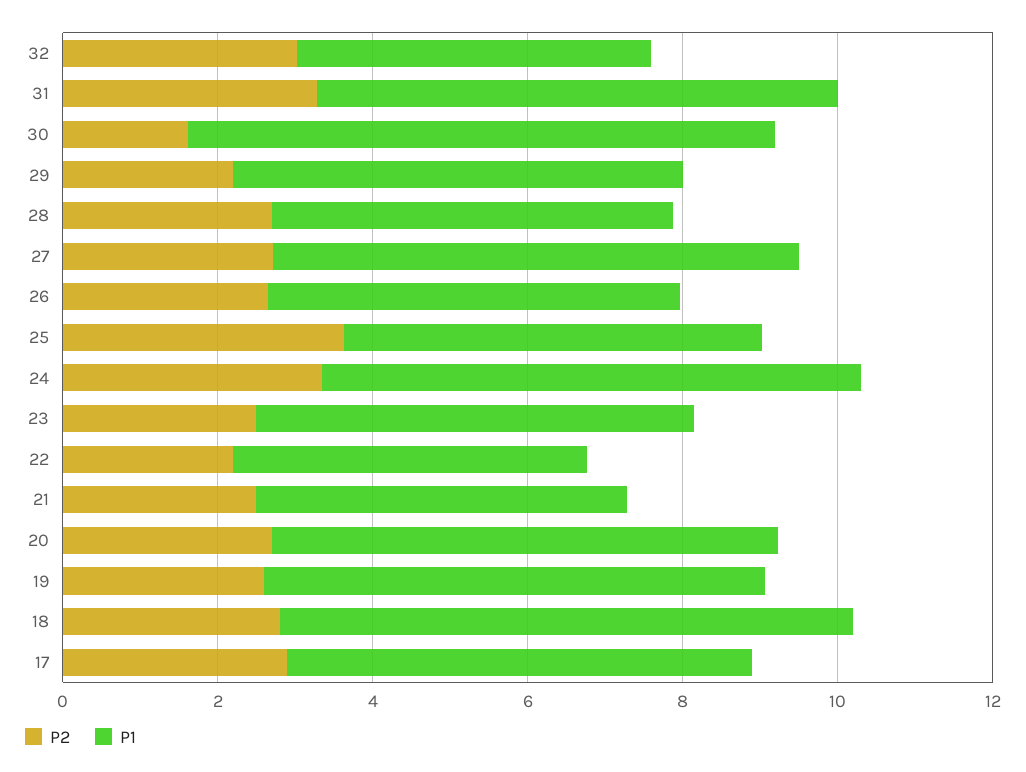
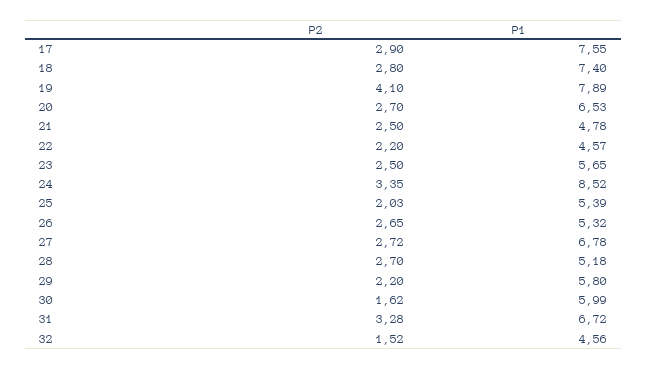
P2, 32: 3 -> 1.52
P1, 30: 7.5 -> 5.99
P2, 25: 3.5 -> 2.03
P1, 24: 7 -> 8.52
P2, 19: 2.5 -> 4.1
P1, 19: 6.5 -> 7.89
P1, 17: 6 -> 7.55

